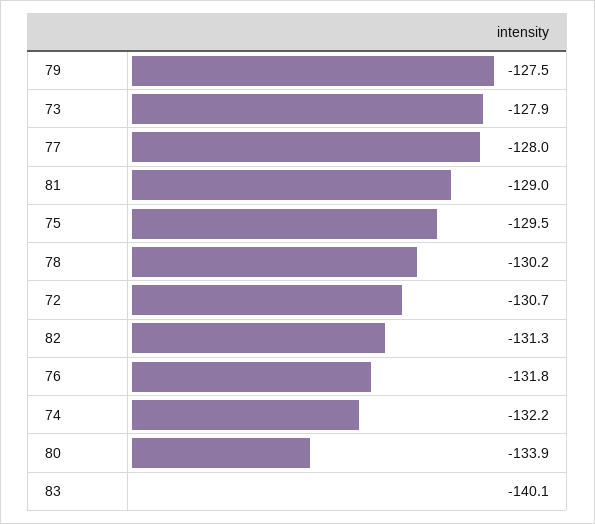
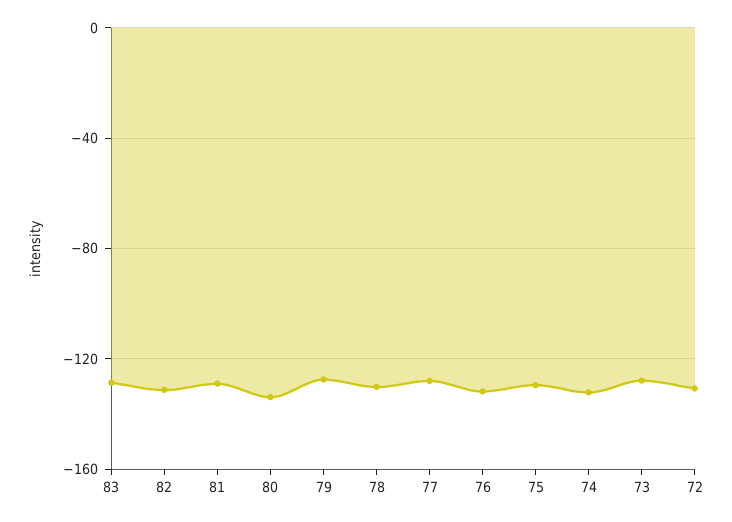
83: -140.1 -> -130

